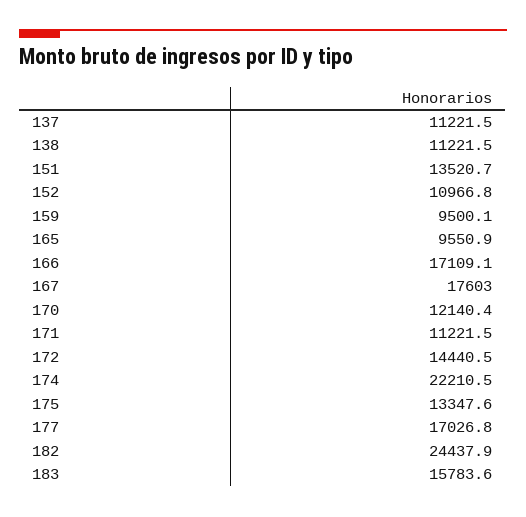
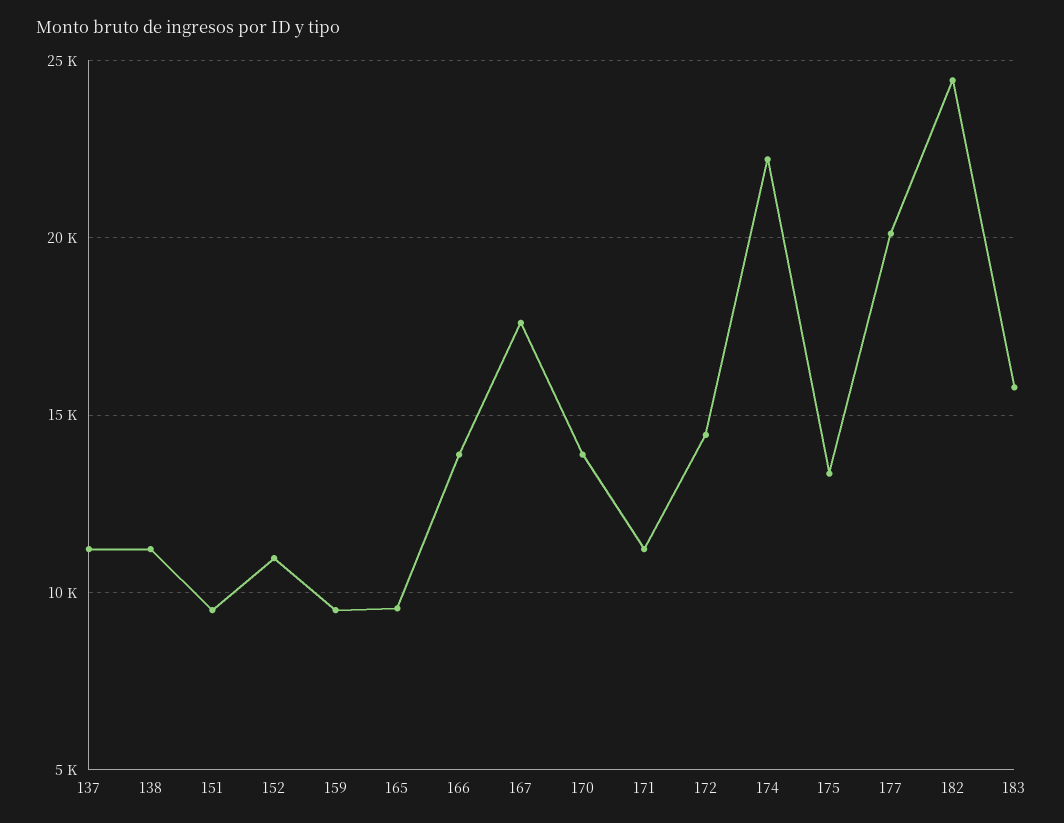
151: 13520.7 -> 9500
166: 17109.1 -> 14000
170: 12140.4 -> 14000
177: 17026.8 -> 20000

